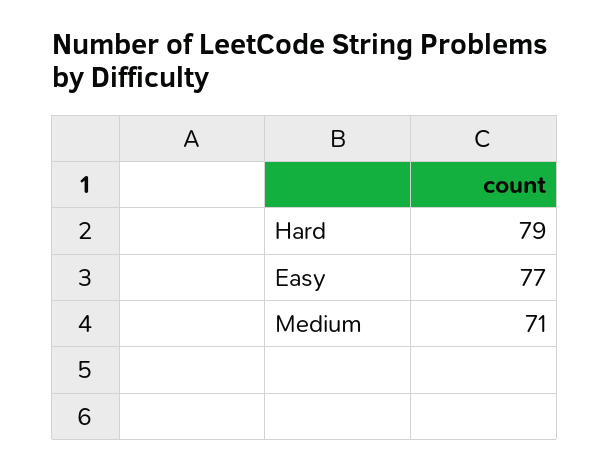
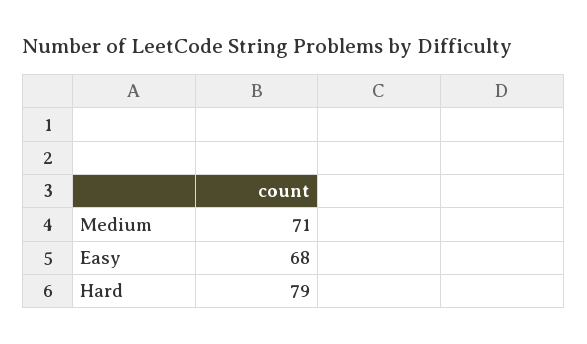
Easy: 77 -> 68

